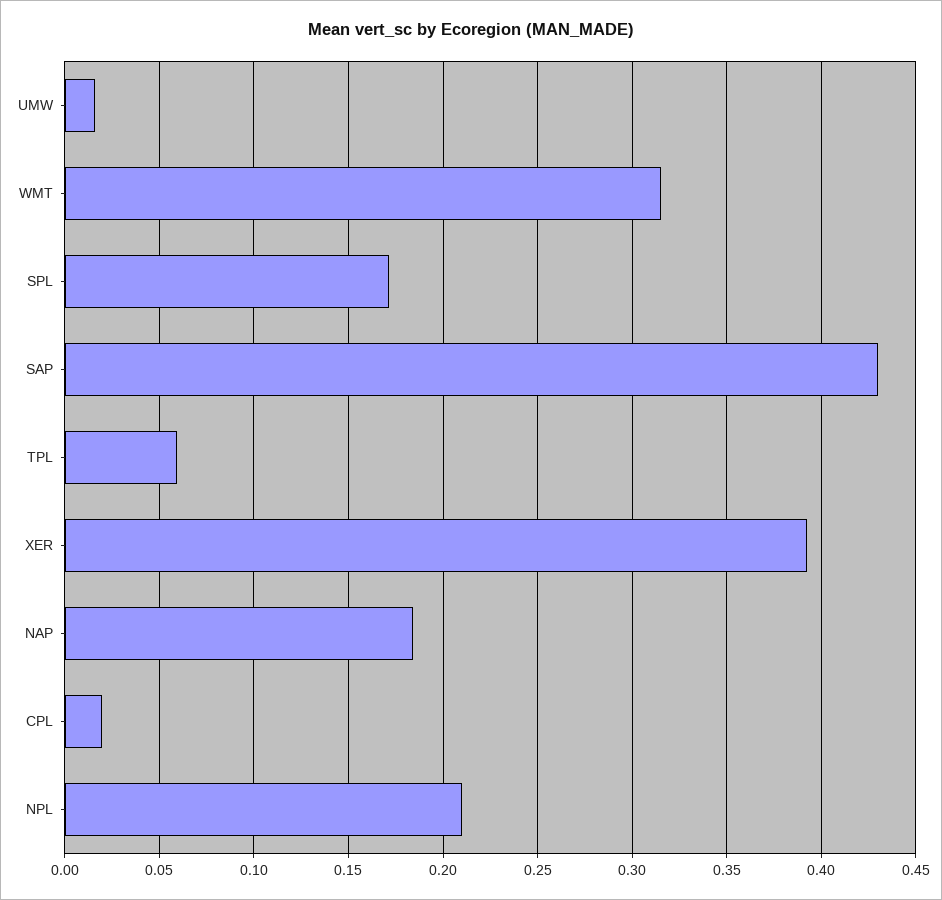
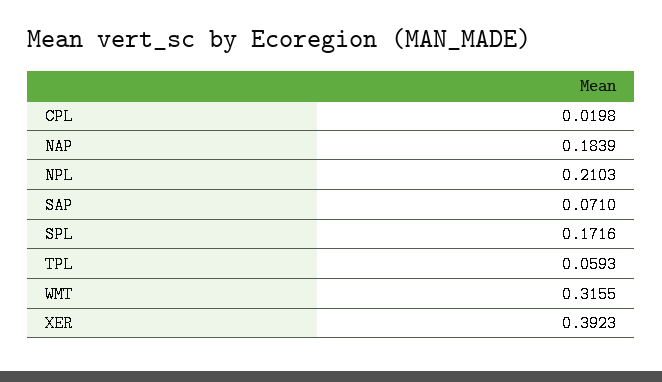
UMW: 0.015 -> none
SAP: 0.43 -> 0.071

